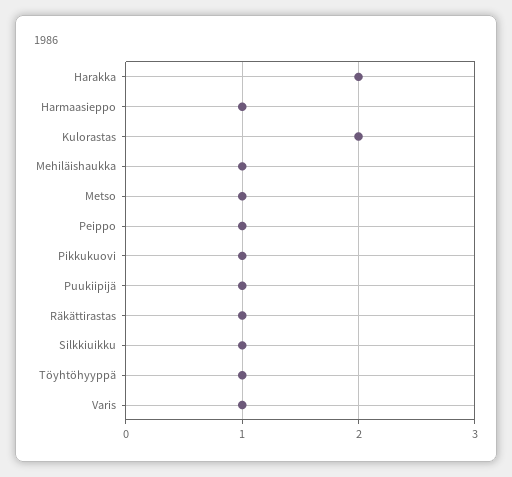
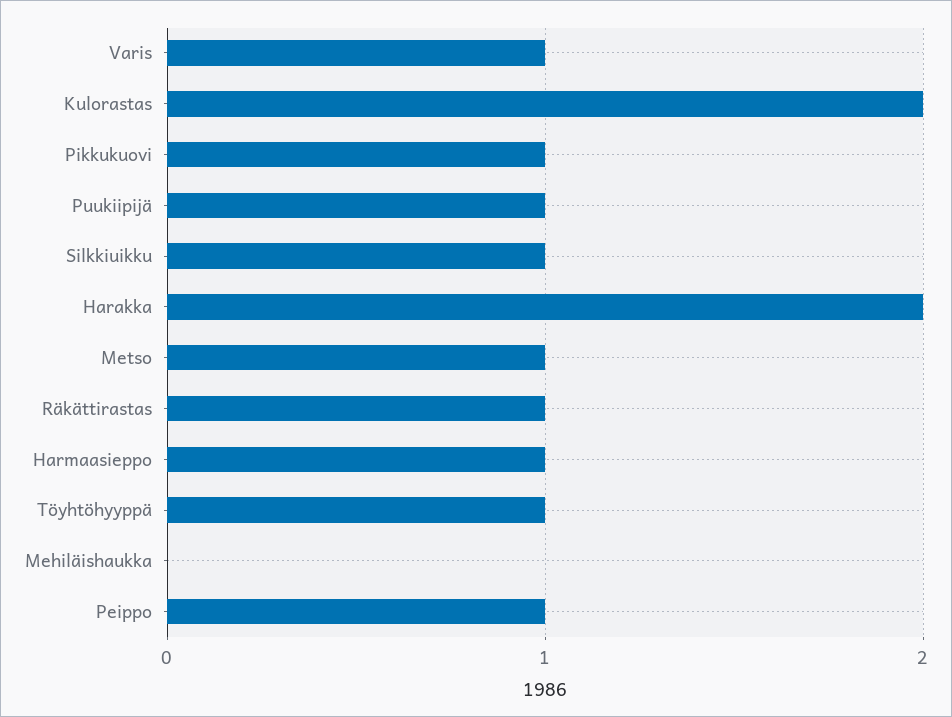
Mehiläishaukka: 1 -> 0

